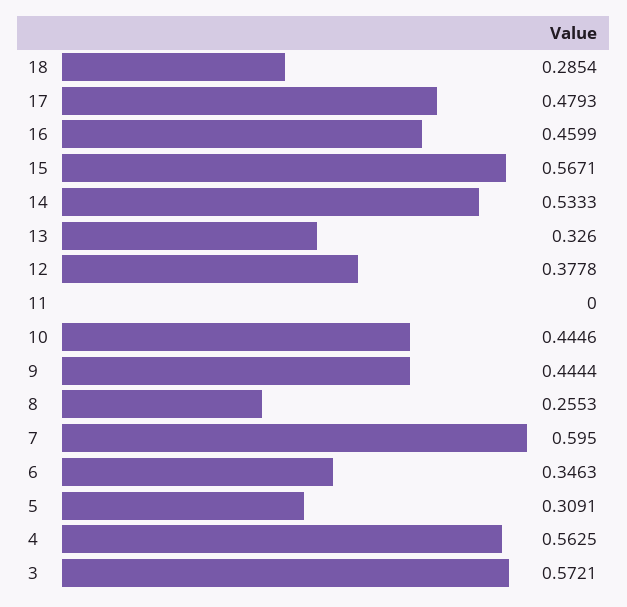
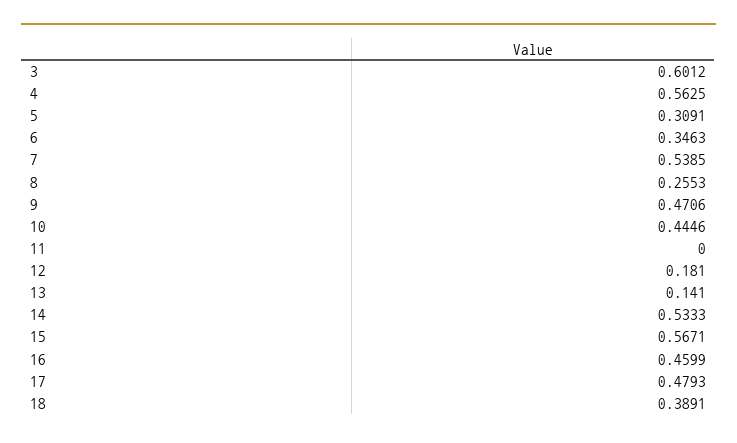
18: 0.2854 -> 0.3891
13: 0.326 -> 0.141
12: 0.3778 -> 0.181
9: 0.4444 -> 0.4706
7: 0.595 -> 0.5385
3: 0.5721 -> 0.6012

